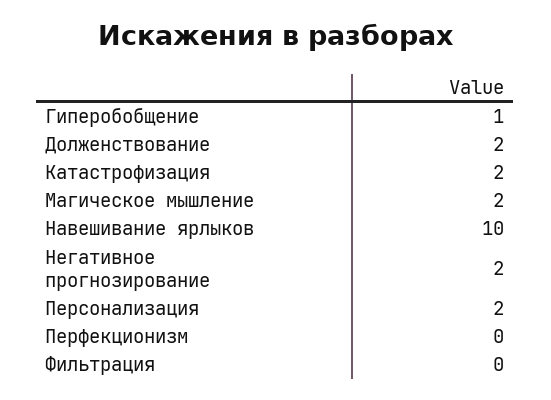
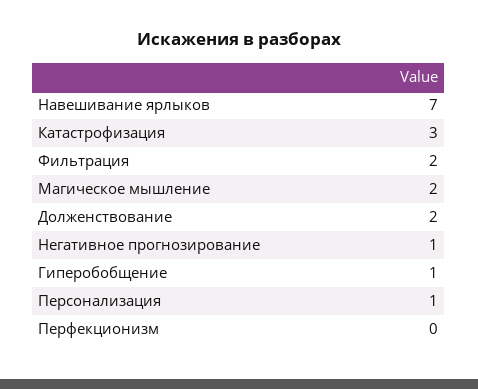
Катастрофизация: 2 -> 3
Навешивание ярлыков: 10 -> 7
Негативное прогнозирование: 2 -> 1
Персонализация: 2 -> 1
Фильтрация: 0 -> 2

